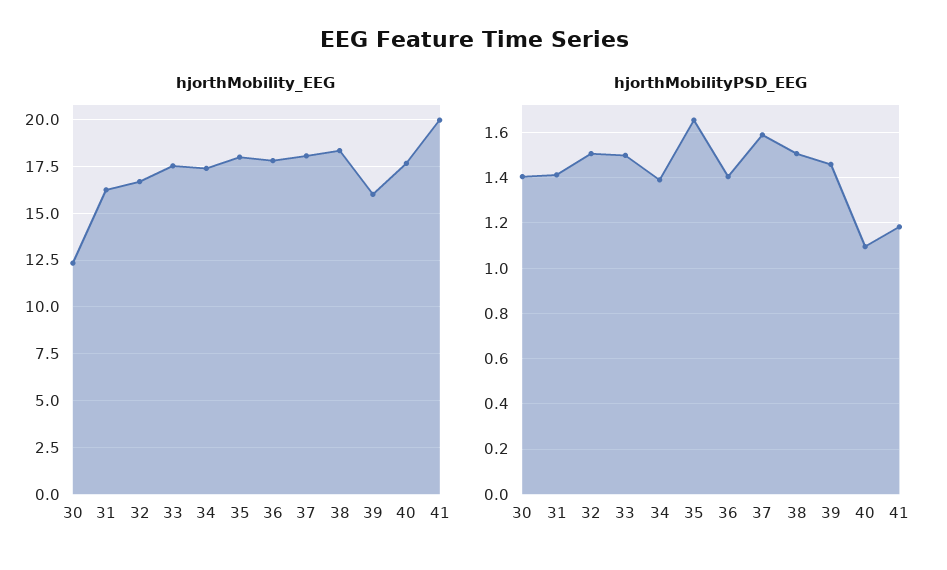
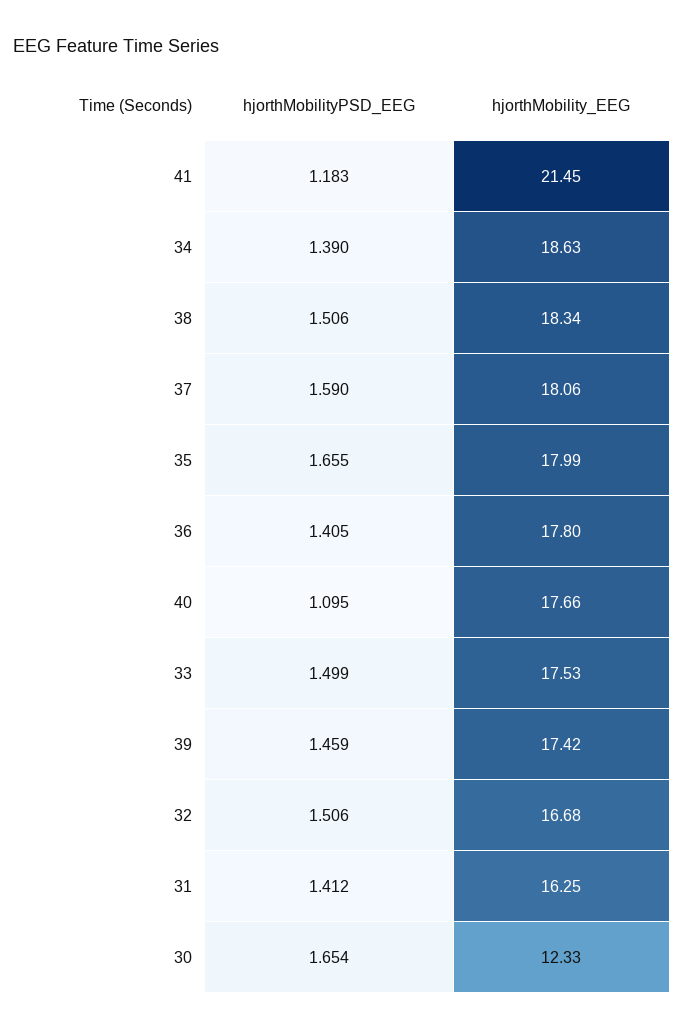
hjorthMobility_EEG, 34: 17.5 -> 18.63
hjorthMobility_EEG, 39: 16 -> 17.42
hjorthMobility_EEG, 41: 20 -> 21.45
hjorthMobilityPSD_EEG, 30: 1.4 -> 1.654

